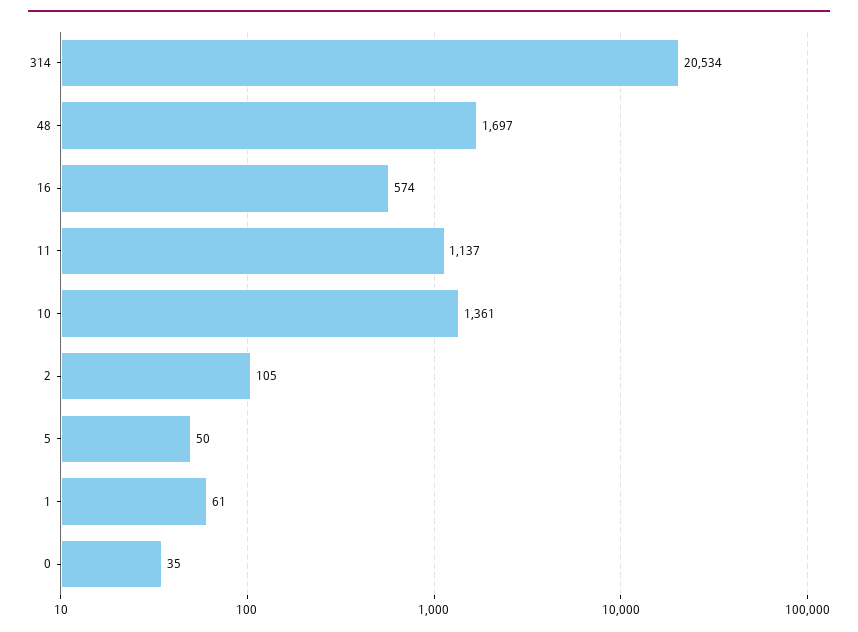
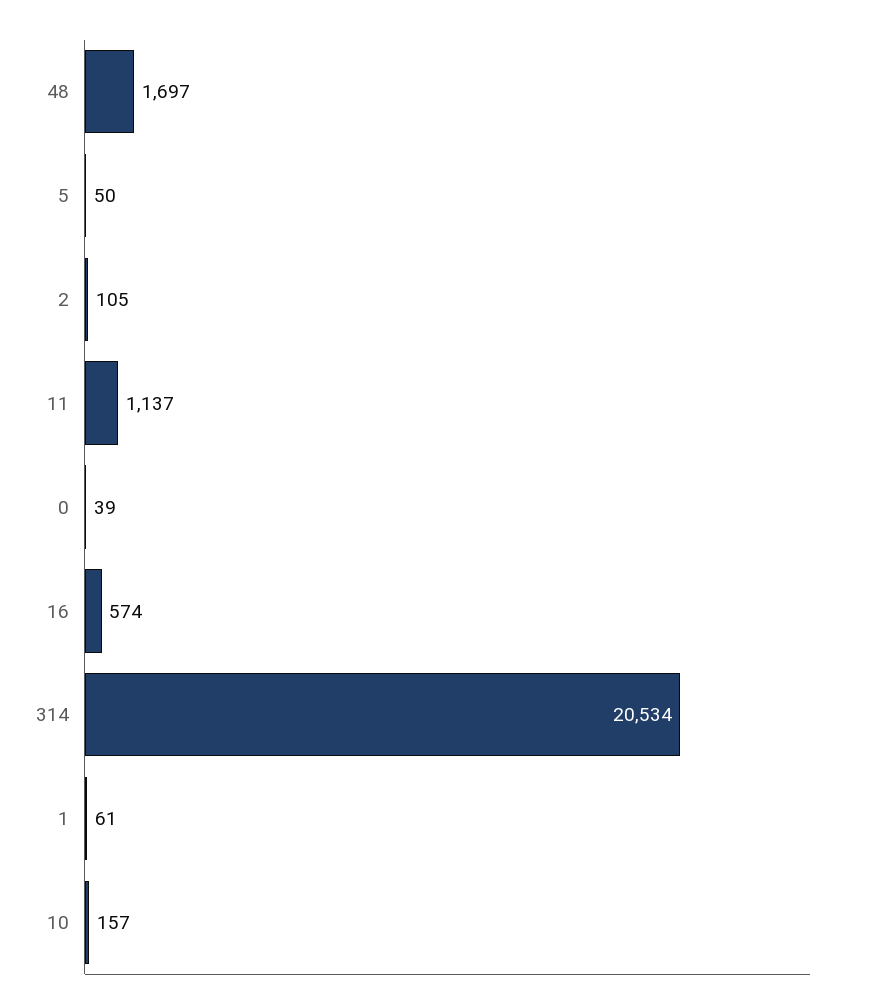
10: 1361 -> 157
0: 35 -> 39

